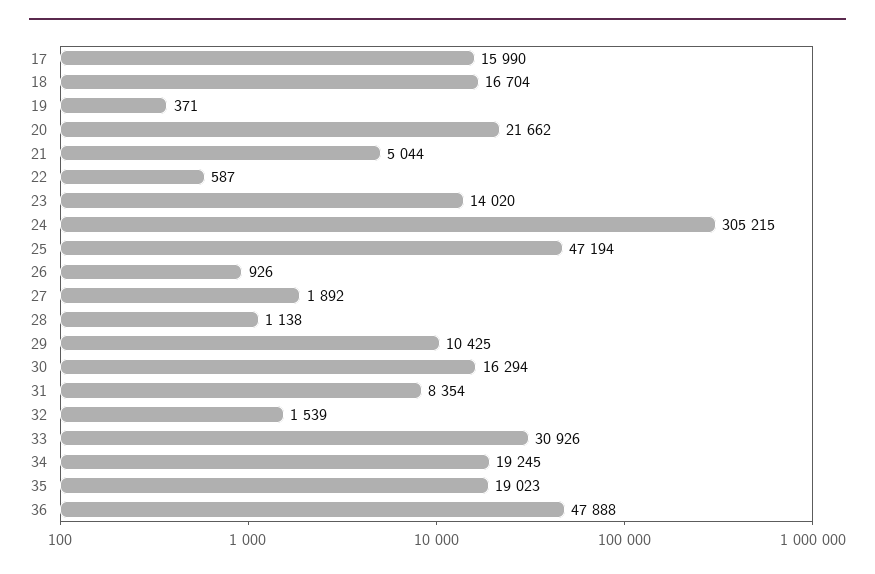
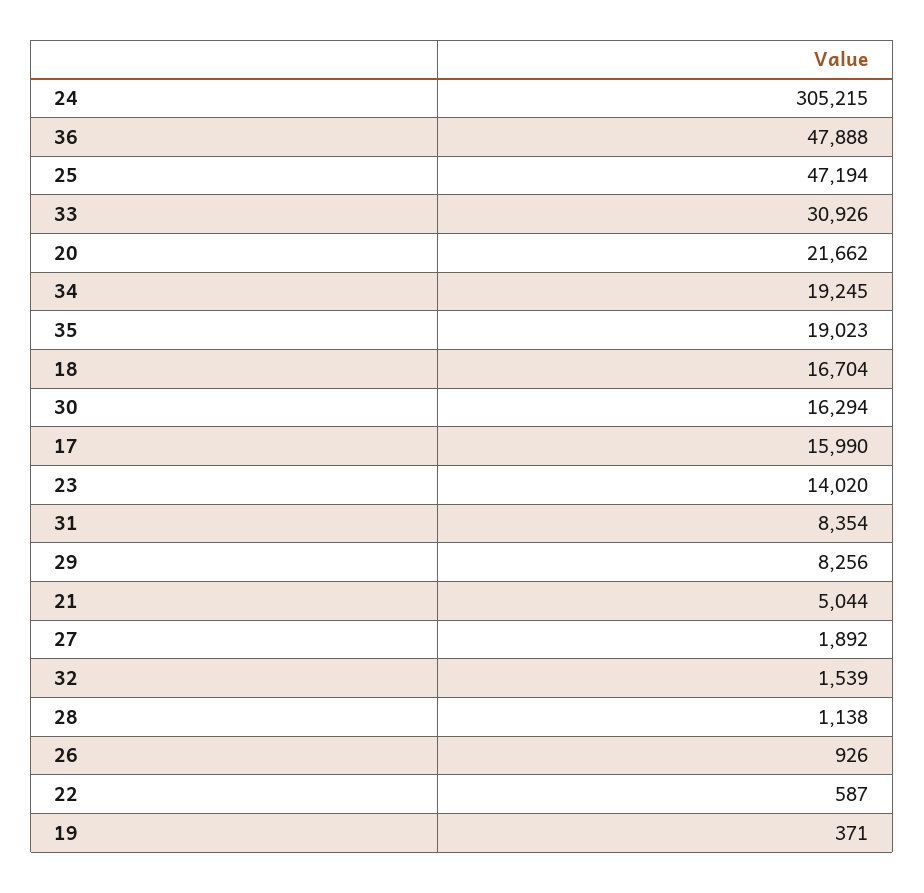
29: 10425 -> 8256

